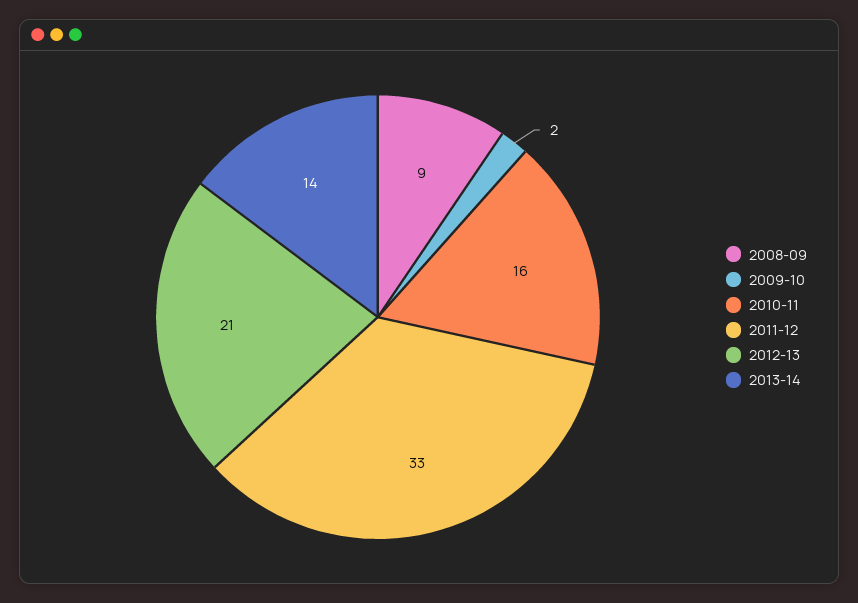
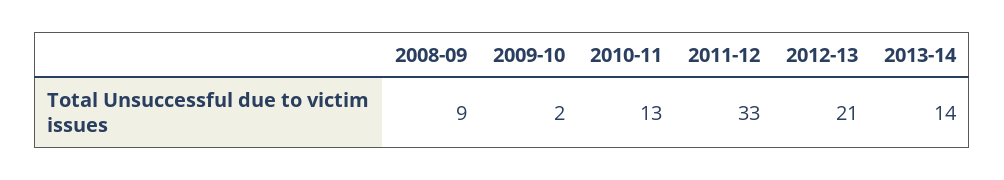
2010-11: 16 -> 13

